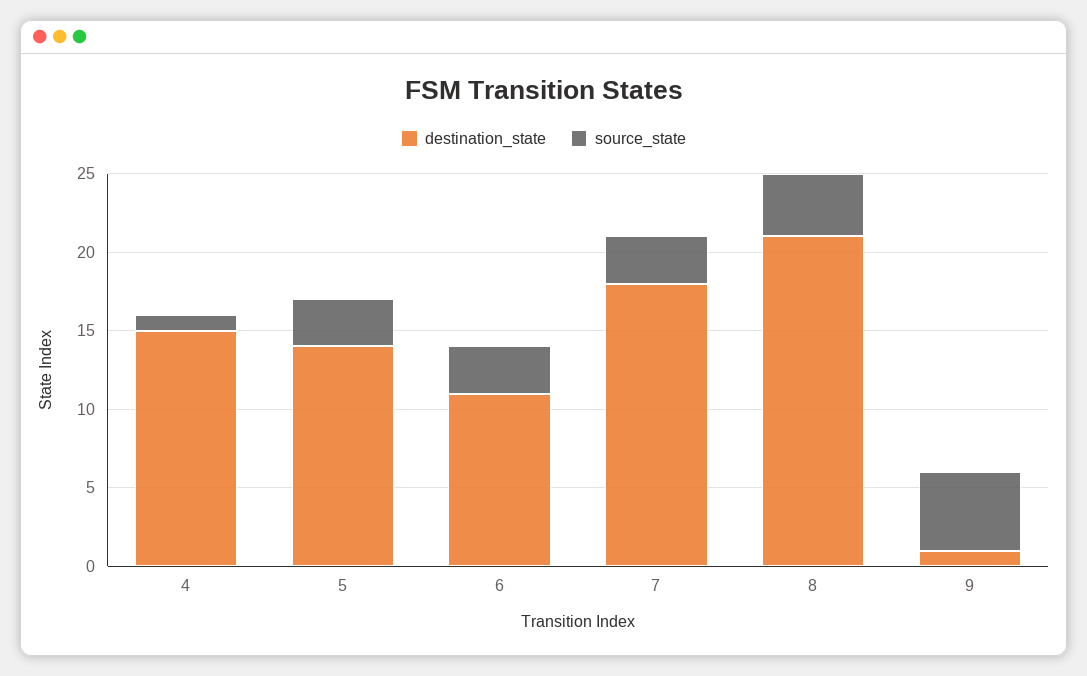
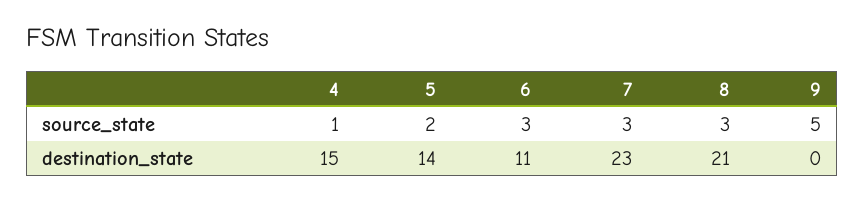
source_state, 5: 3 -> 2
destination_state, 7: 18 -> 23
source_state, 8: 4 -> 3
destination_state, 9: 1 -> 0

